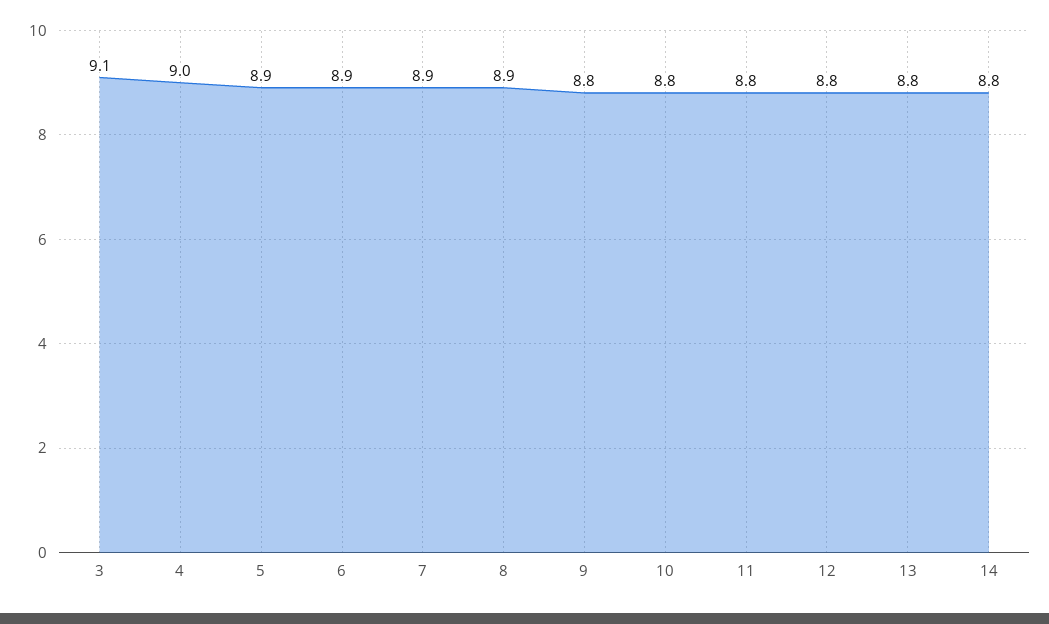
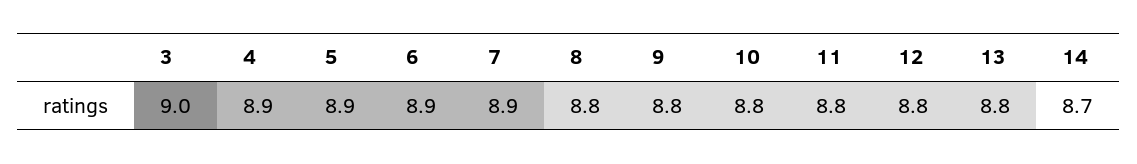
3: 9.1 -> 9
4: 9 -> 8.9
8: 8.9 -> 8.8
14: 8.8 -> 8.7

